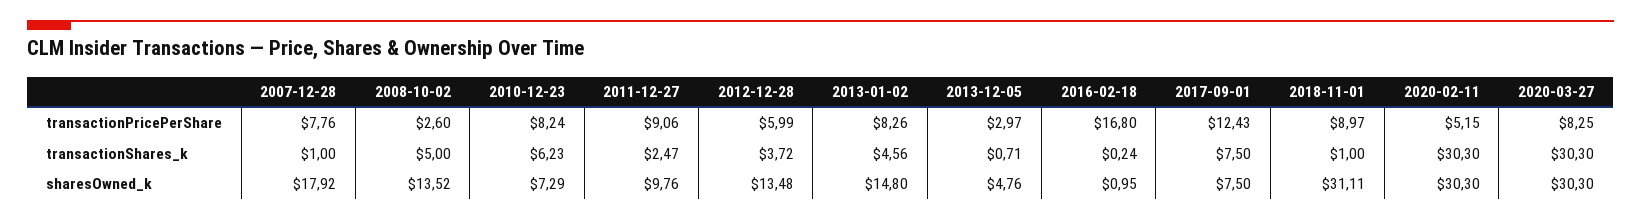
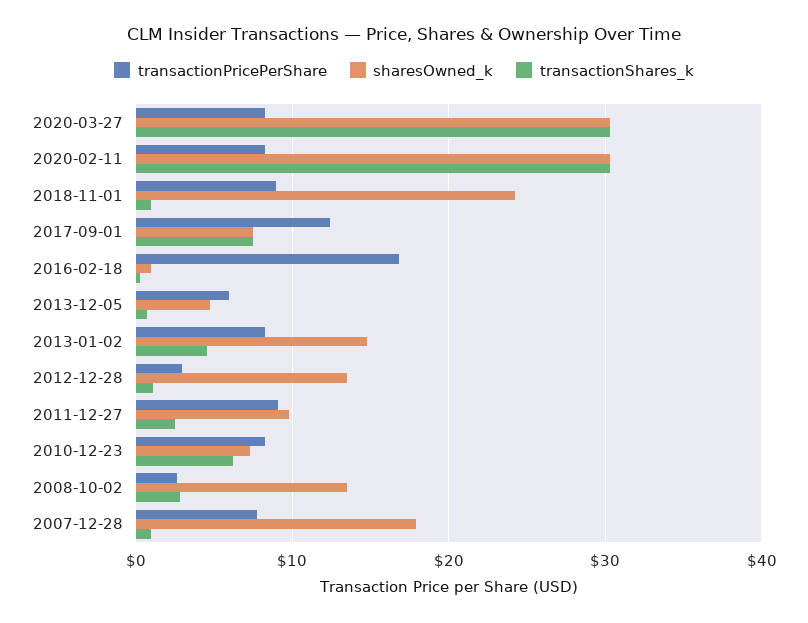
transactionPricePerShare, 2012-12-28: 5.99 -> 3
transactionPricePerShare, 2013-12-05: 2.97 -> 6
transactionPricePerShare, 2020-02-11: 5.15 -> 8
transactionShares_k, 2008-10-02: 5 -> 3
transactionShares_k, 2012-12-28: 3.72 -> 1
sharesOwned_k, 2018-11-01: 31.11 -> 24

